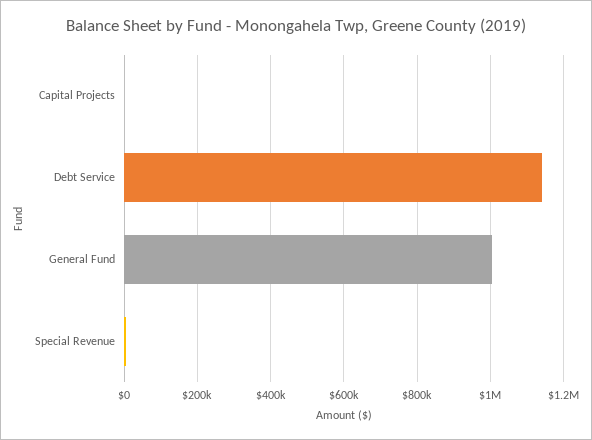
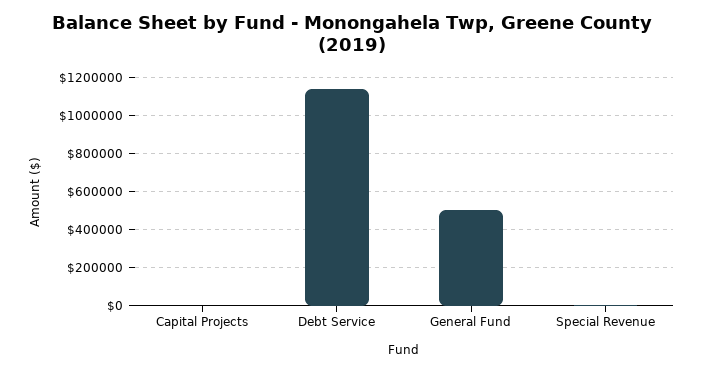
General Fund: 1000000 -> 500000

